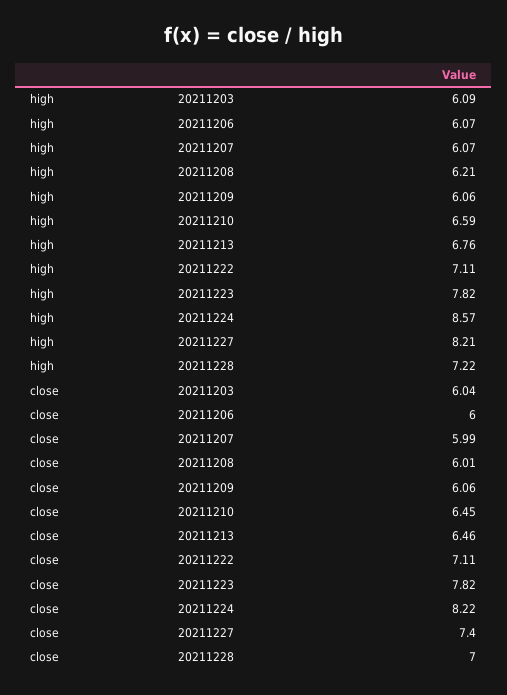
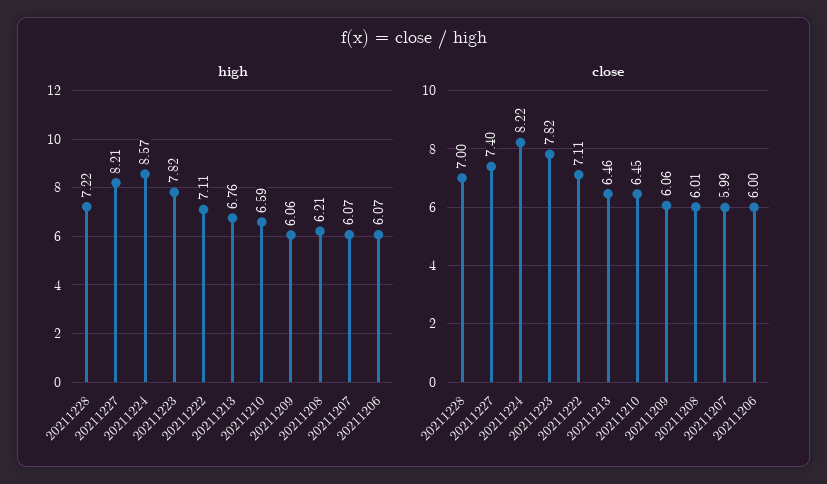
high, 20211203: 6.09 -> none
close, 20211203: 6.04 -> none

